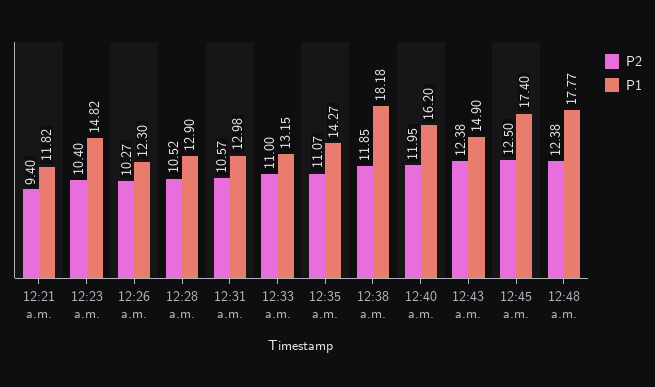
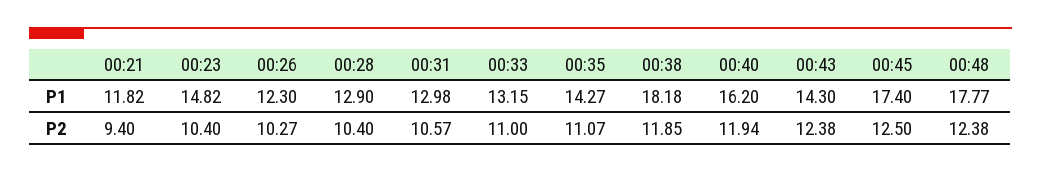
P2, 12:28 a.m.: 10.52 -> 10.4
P2, 12:40 a.m.: 11.95 -> 11.94
P1, 12:43 a.m.: 14.9 -> 14.3

